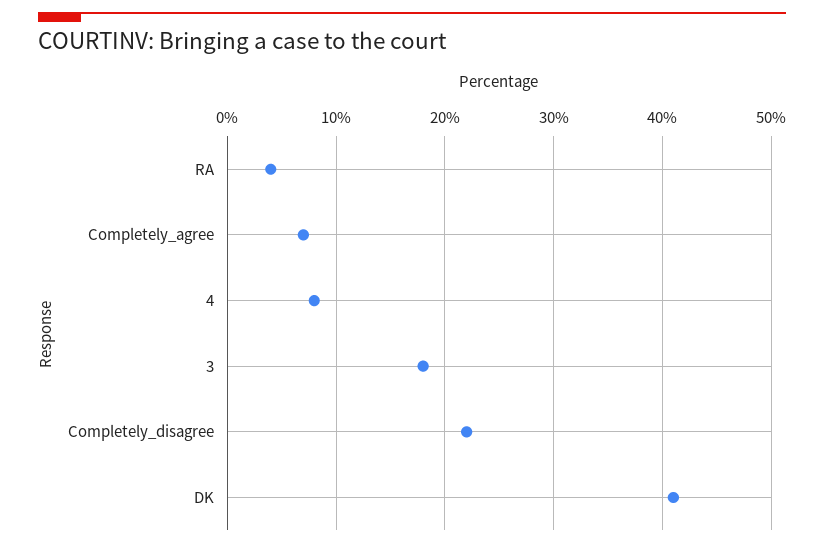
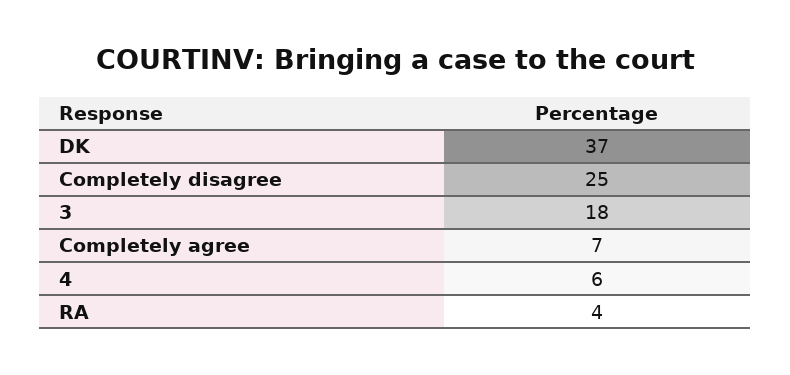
4: 8 -> 6
Completely_disagree: 22 -> 25
DK: 41 -> 37

